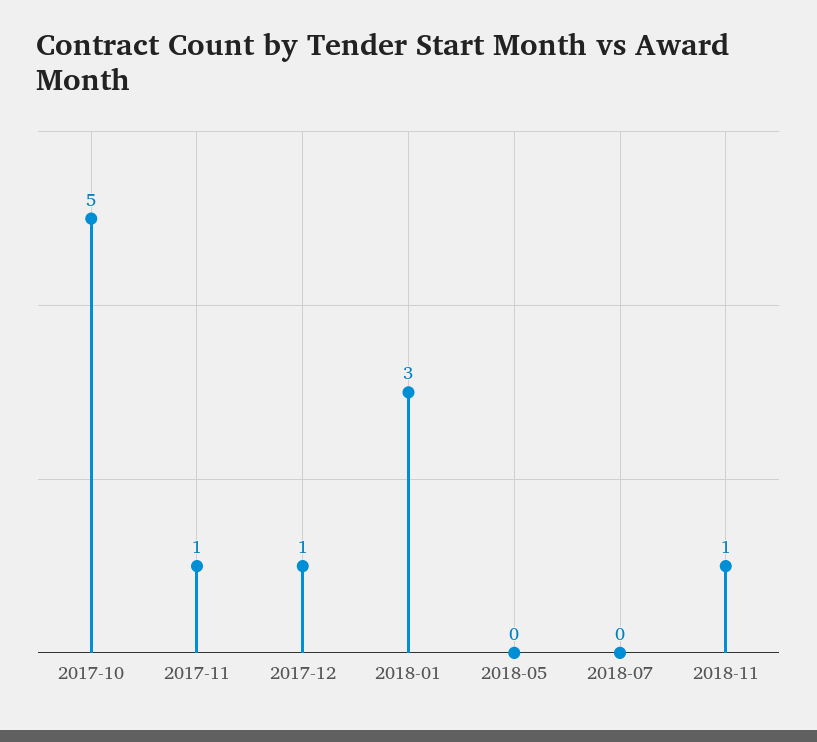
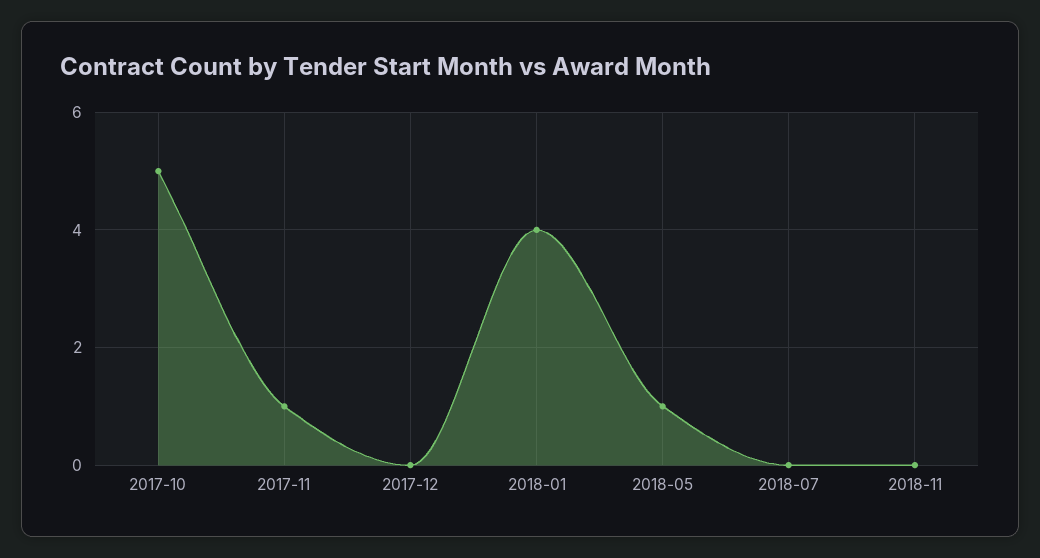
2017-12: 1 -> 0
2018-01: 3 -> 4
2018-05: 0 -> 1
2018-11: 1 -> 0

